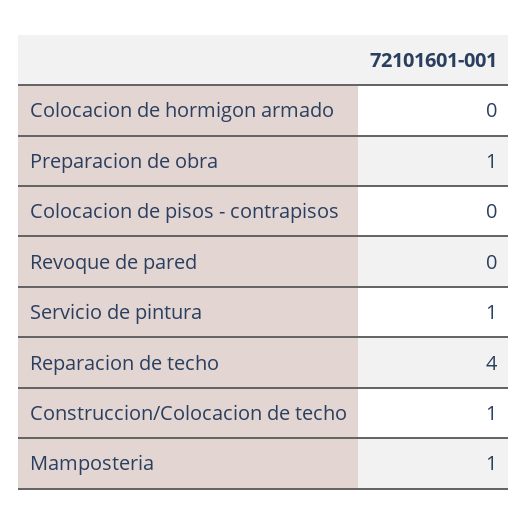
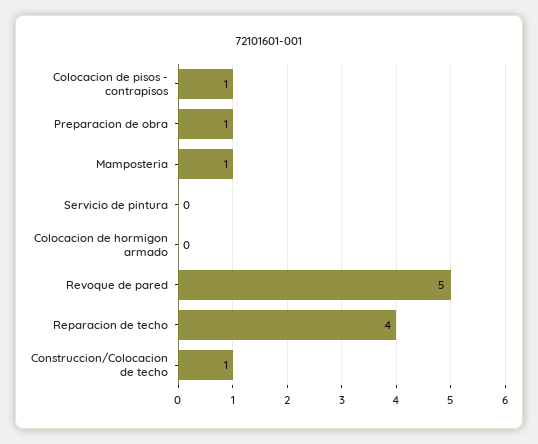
Colocacion de pisos - contrapisos: 0 -> 1
Revoque de pared: 0 -> 5
Servicio de pintura: 1 -> 0

